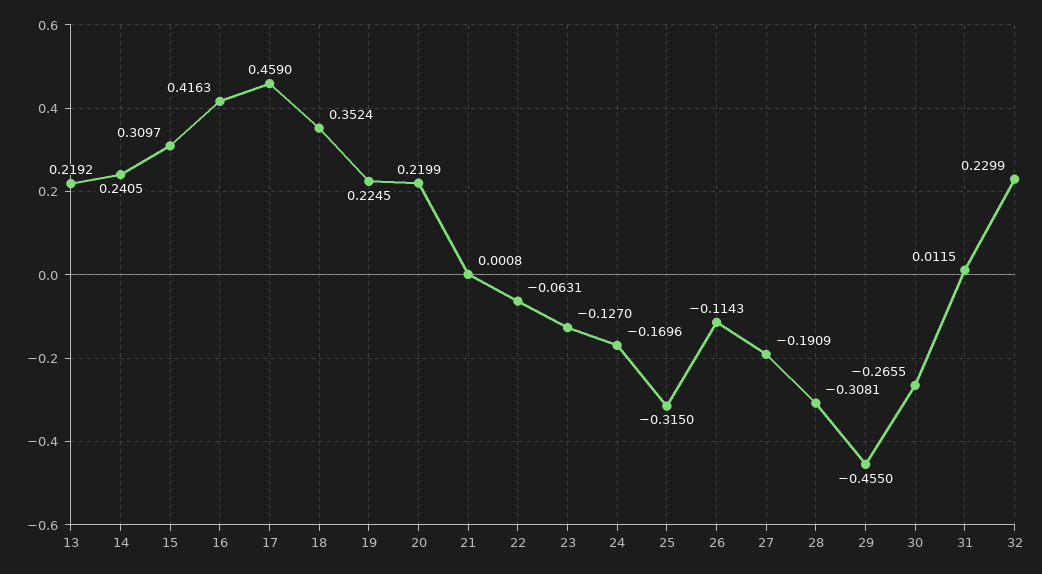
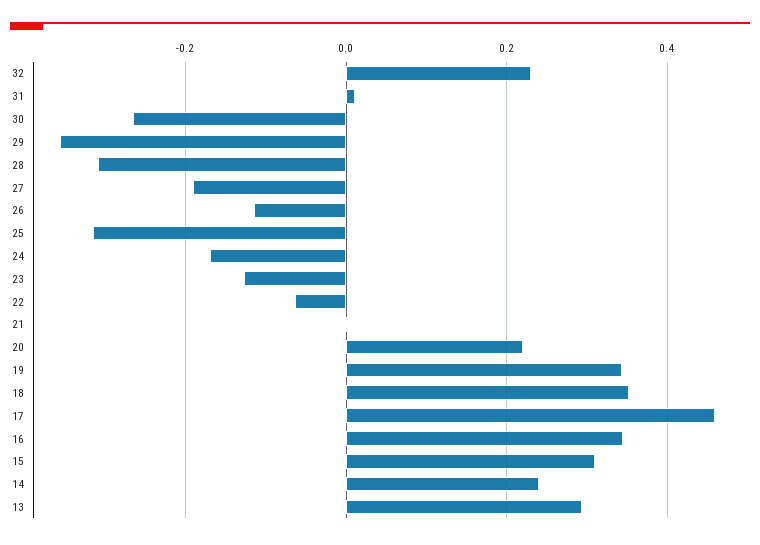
13: 0.2192 -> 0.3
16: 0.4163 -> 0.34
19: 0.2245 -> 0.34
29: -0.455 -> -0.36

